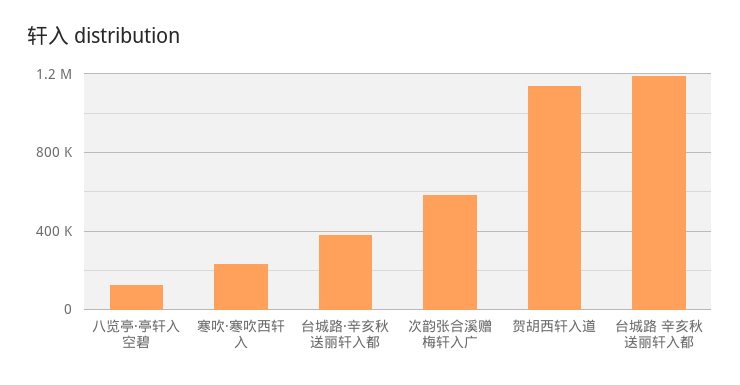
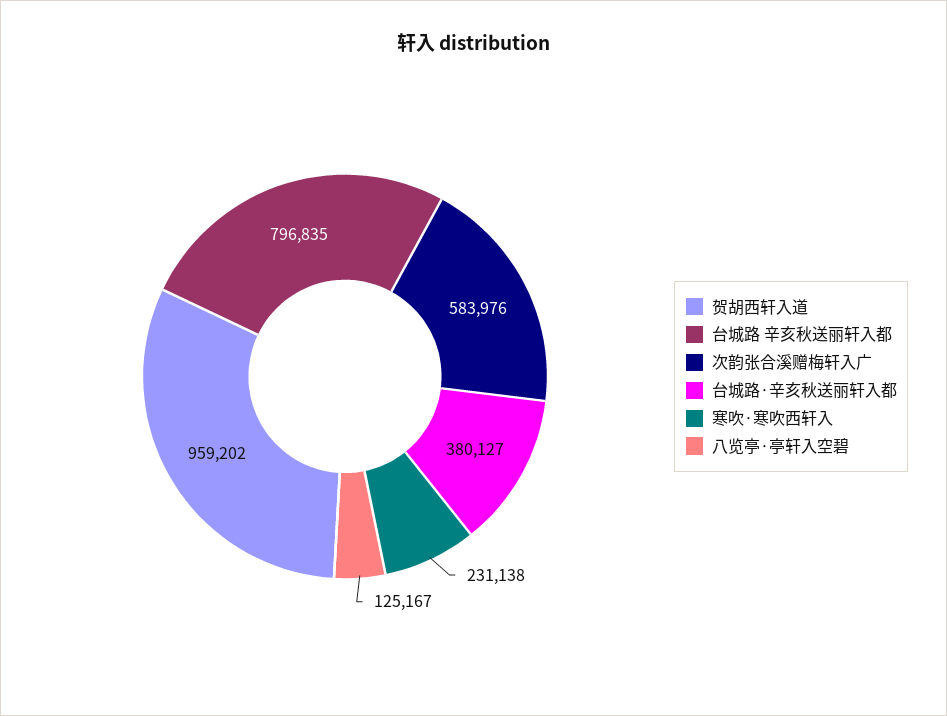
贺胡西轩入道: 1150000 -> 959202
台城路 辛亥秋送丽轩入都: 1200000 -> 796835

